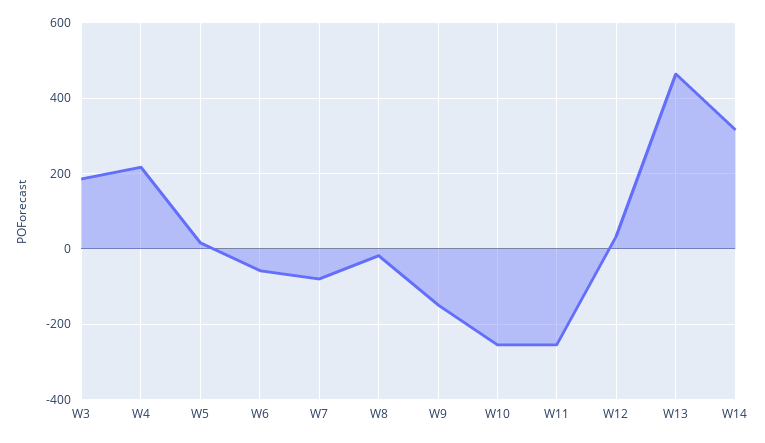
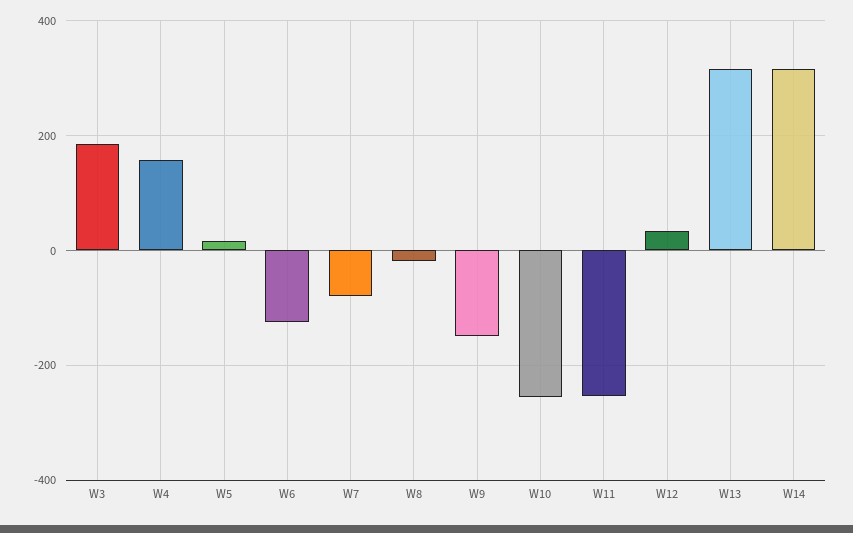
W4: 220 -> 160
W6: -60 -> -120
W13: 460 -> 320

